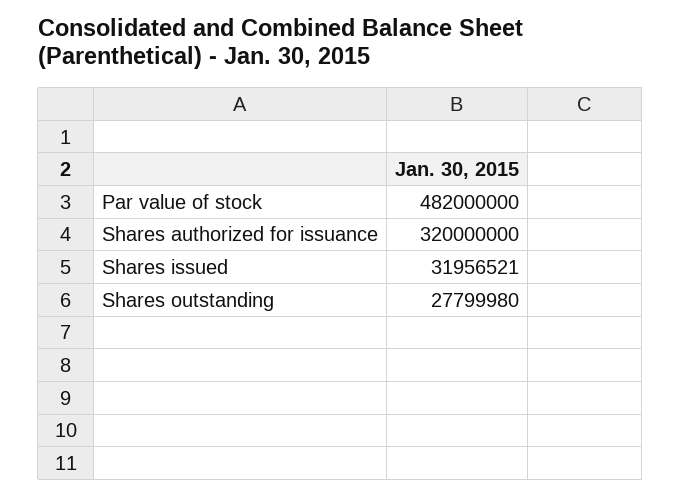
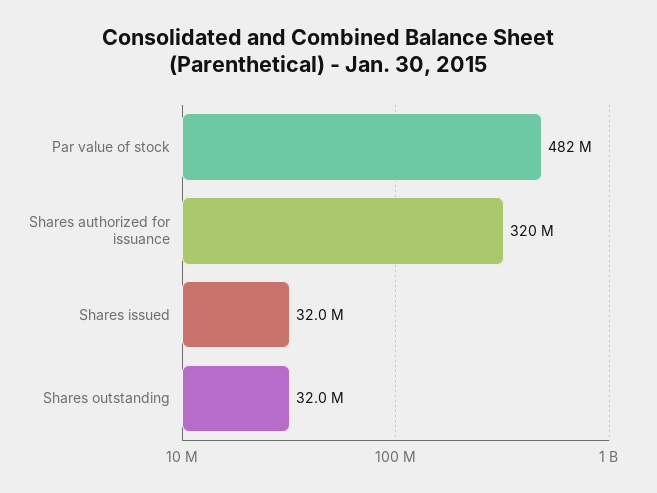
Shares outstanding: 27799980 -> 32000000

